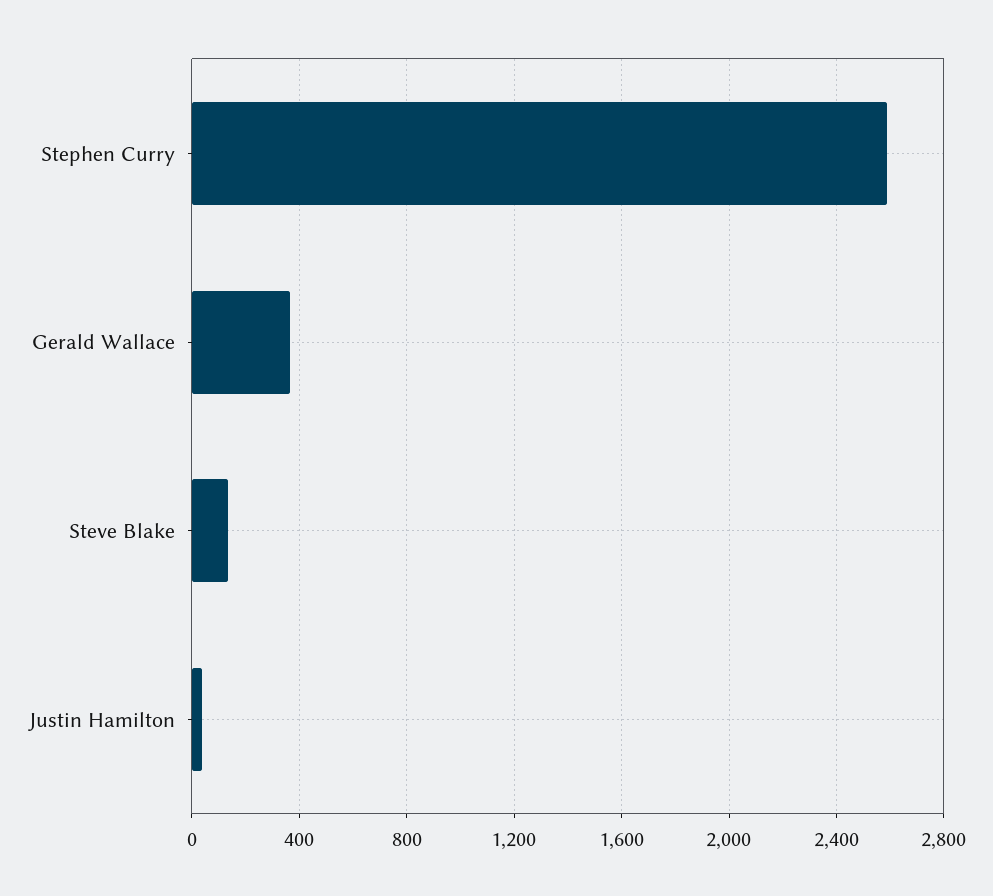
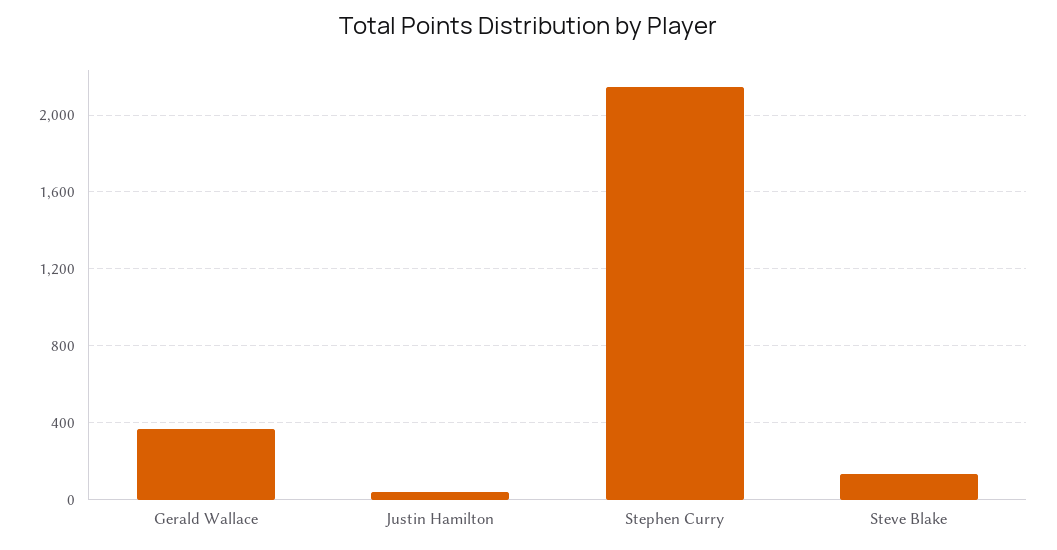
Stephen Curry: 2600 -> 2150

